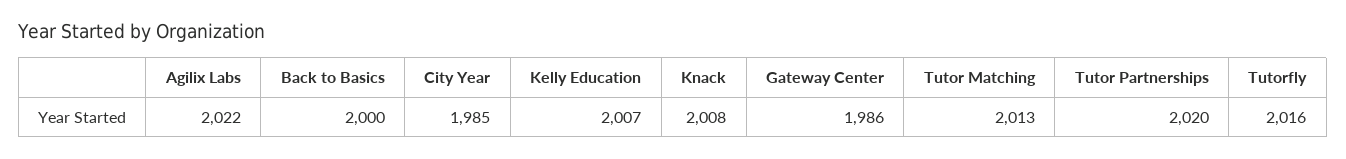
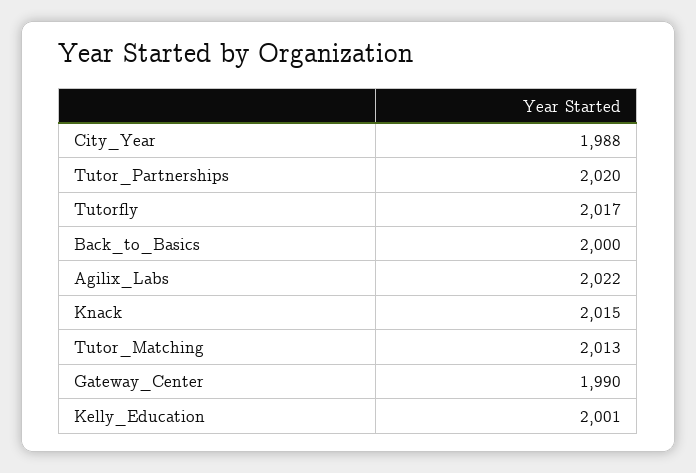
City Year: 1985 -> 1988
Kelly Education: 2007 -> 2001
Knack: 2008 -> 2015
Gateway Center: 1986 -> 1990
Tutorfly: 2016 -> 2017

